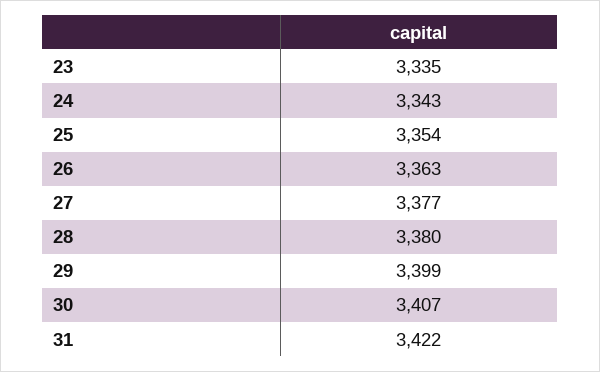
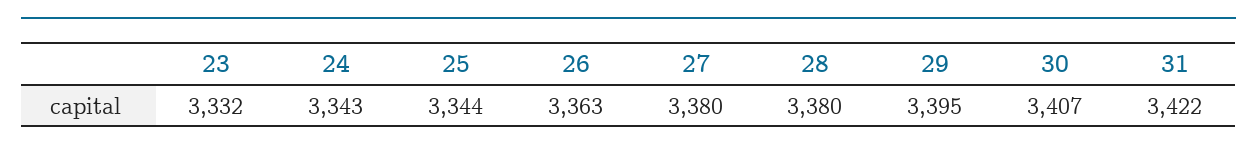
23: 3335 -> 3332
25: 3354 -> 3344
27: 3377 -> 3380
29: 3399 -> 3395

